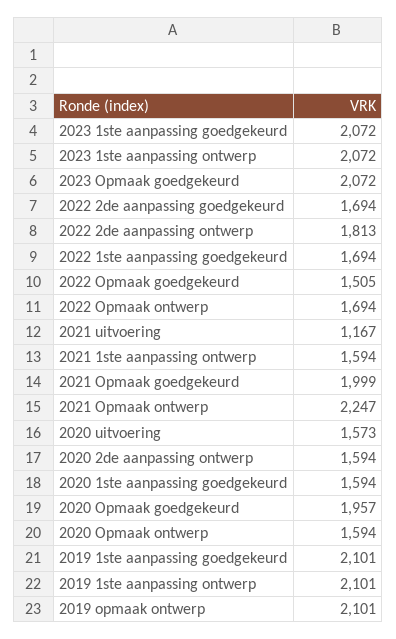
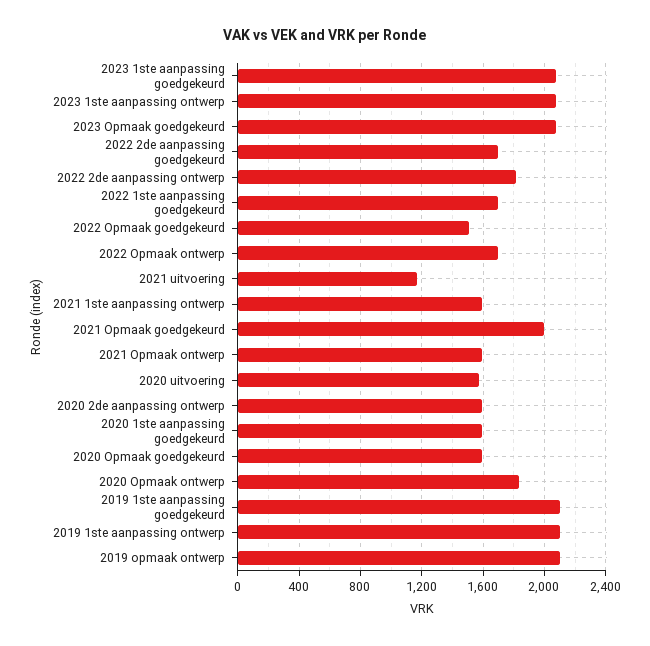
2021 Opmaak ontwerp: 2247 -> 1600
2020 Opmaak goedgekeurd: 1957 -> 1600
2020 Opmaak ontwerp: 1594 -> 1850

